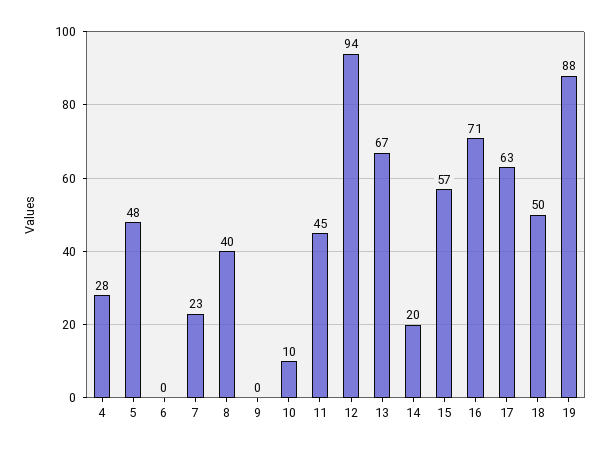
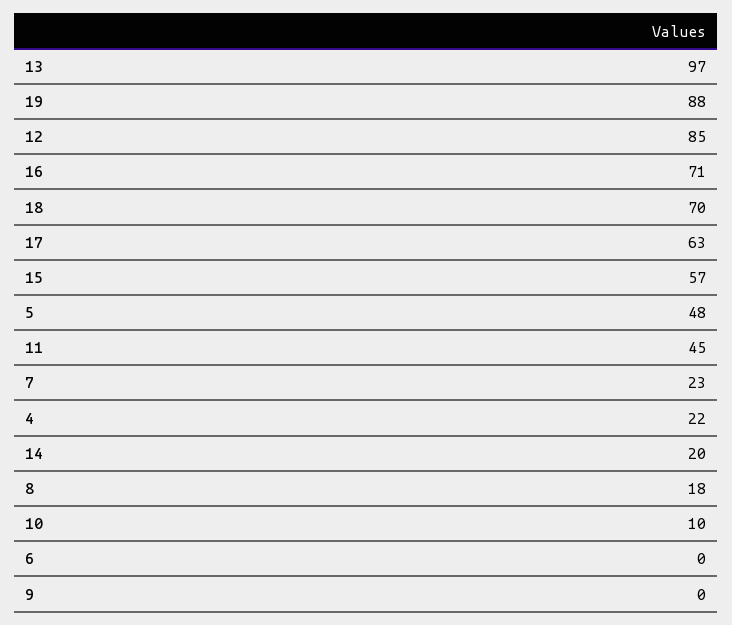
4: 28 -> 22
8: 40 -> 18
12: 94 -> 85
13: 67 -> 97
18: 50 -> 70

